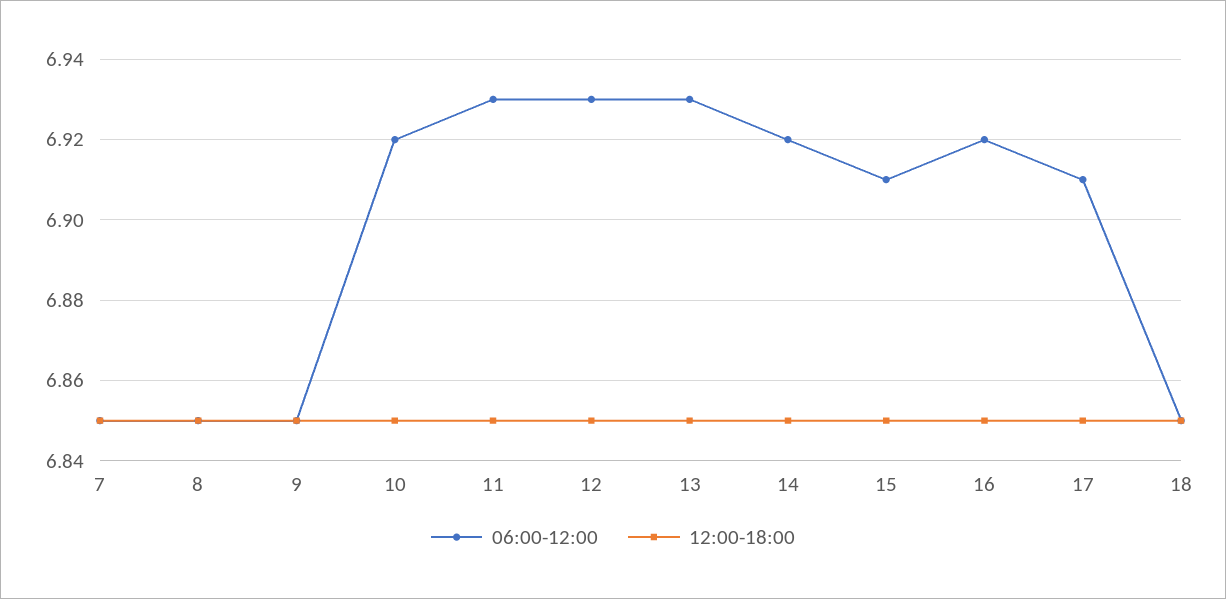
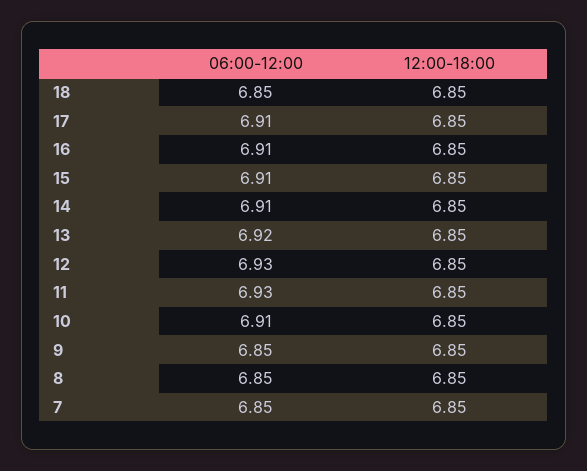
06:00-12:00, 10: 6.92 -> 6.91
06:00-12:00, 13: 6.93 -> 6.92
06:00-12:00, 14: 6.92 -> 6.91
06:00-12:00, 16: 6.92 -> 6.91

